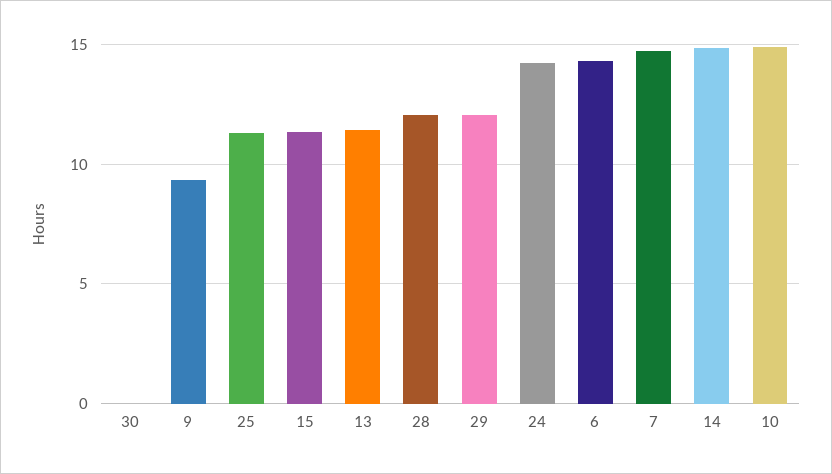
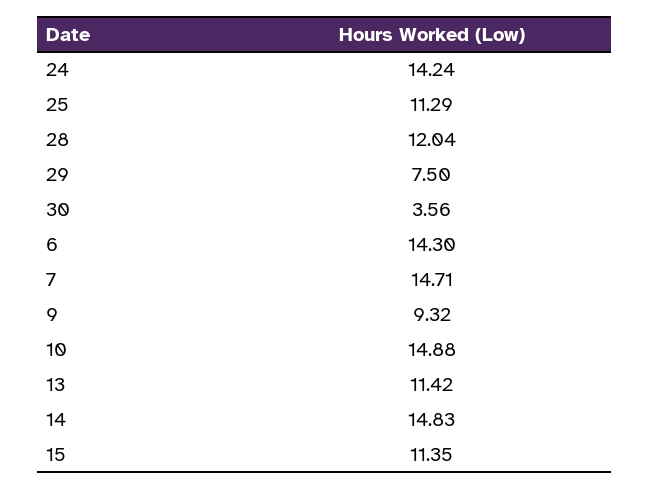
30: 0 -> 3.56
29: 12 -> 7.5

